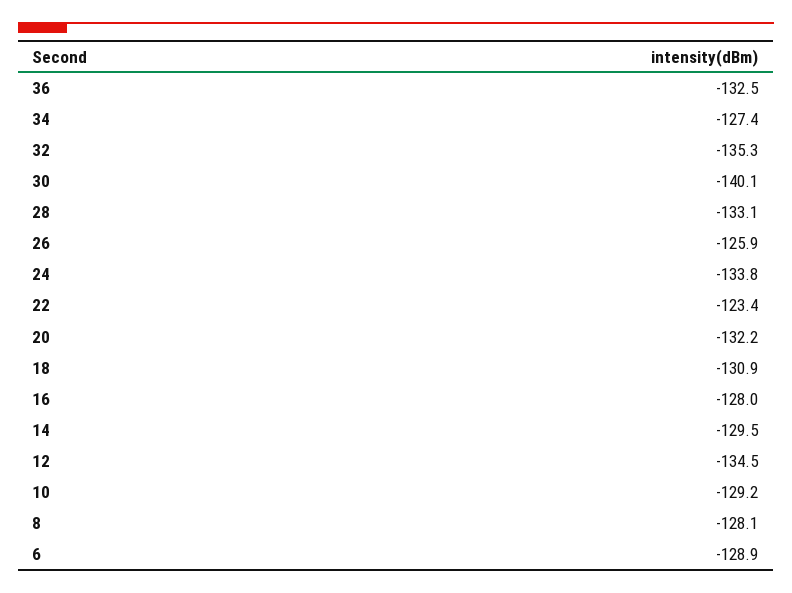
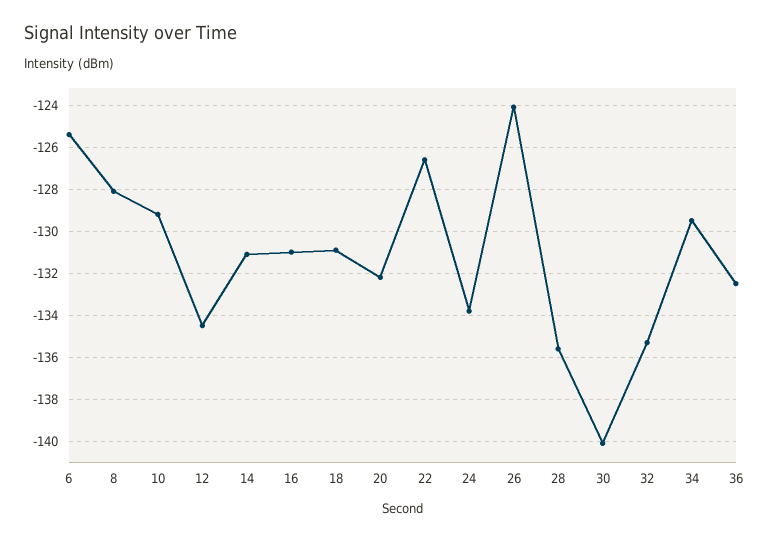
34: -127.4 -> -129.5
28: -133.1 -> -135.5
26: -125.9 -> -124
22: -123.4 -> -126.5
16: -128 -> -131
14: -129.5 -> -131
6: -128.9 -> -125.5

